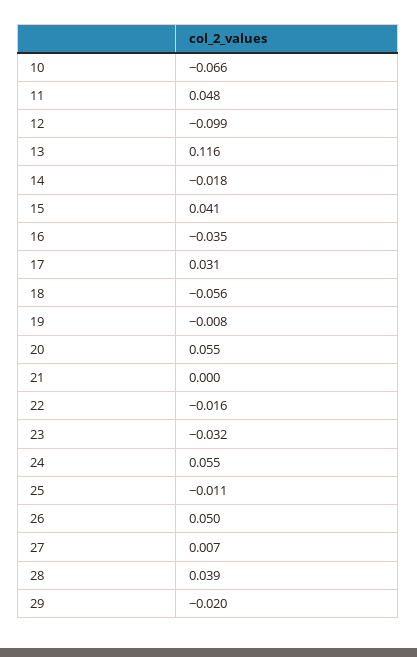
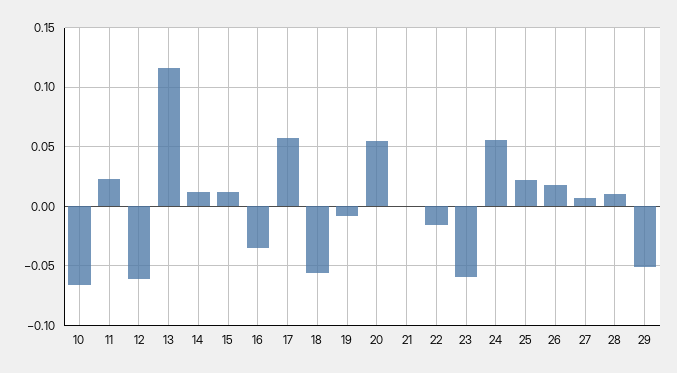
11: 0.048 -> 0.02
12: -0.099 -> -0.06
14: -0.018 -> 0.01
15: 0.041 -> 0.01
17: 0.031 -> 0.06
23: -0.032 -> -0.06
25: -0.011 -> 0.02
26: 0.05 -> 0.02
28: 0.039 -> 0.01
29: -0.02 -> -0.05

